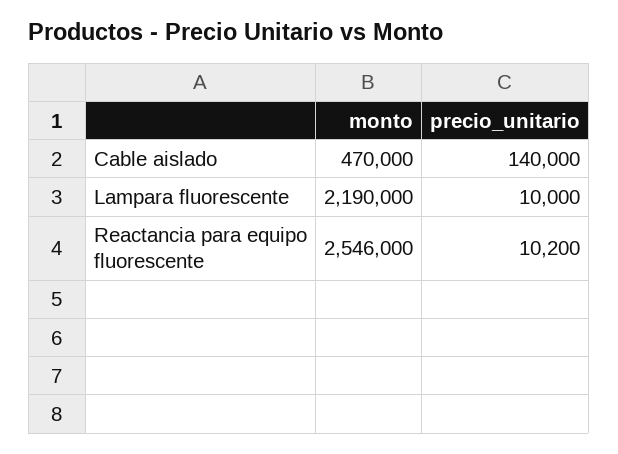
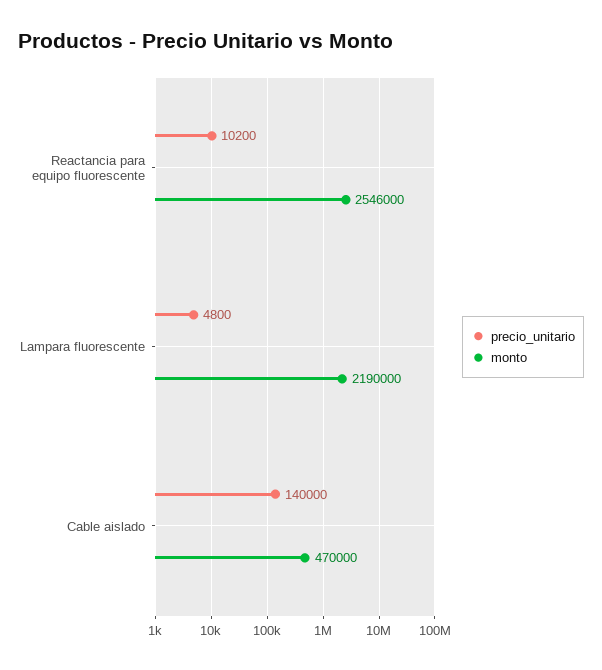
precio_unitario, Lampara fluorescente: 10000 -> 4800

